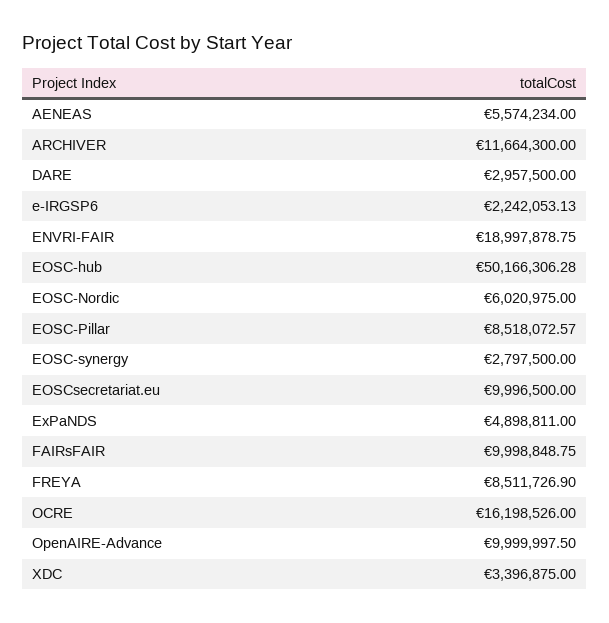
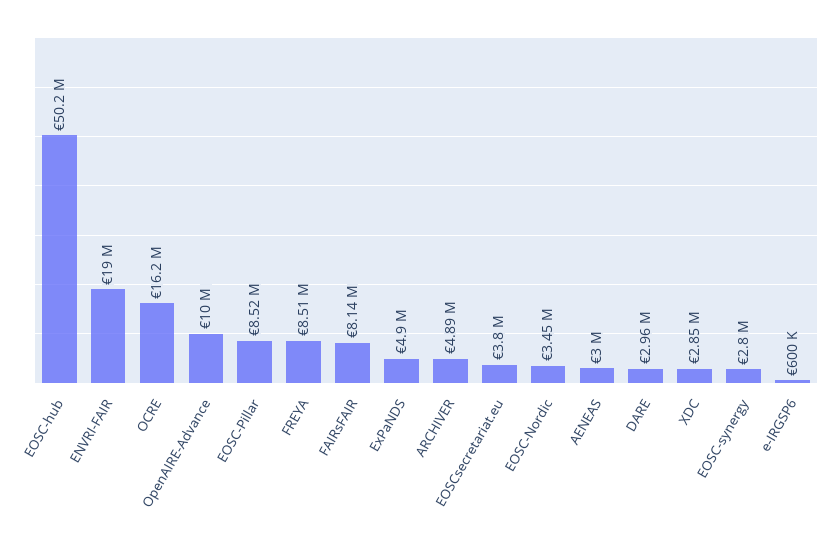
AENEAS: 5574234 -> 3000000
ARCHIVER: 11664300 -> 4890000
e-IRGSP6: 2242053.13 -> 600000
EOSC-Nordic: 6020975 -> 3450000
EOSCsecretariat.eu: 9996500 -> 3800000
FAIRsFAIR: 9998848.75 -> 8140000
XDC: 3396875 -> 2850000

